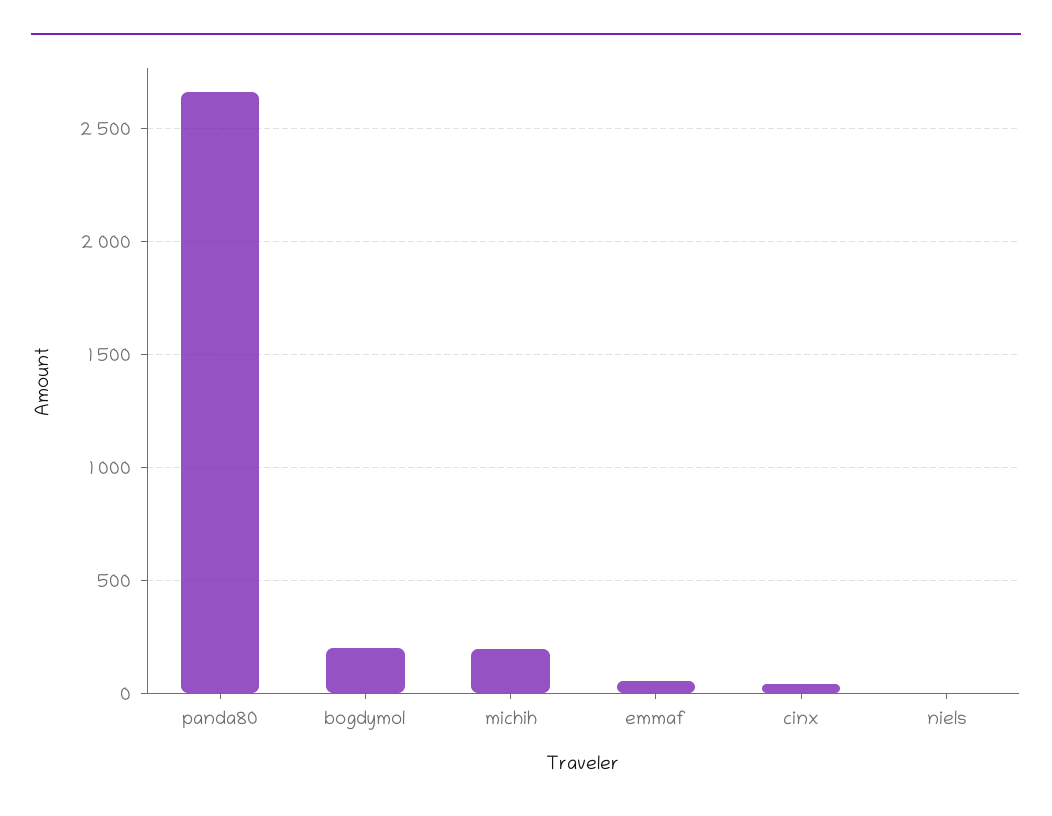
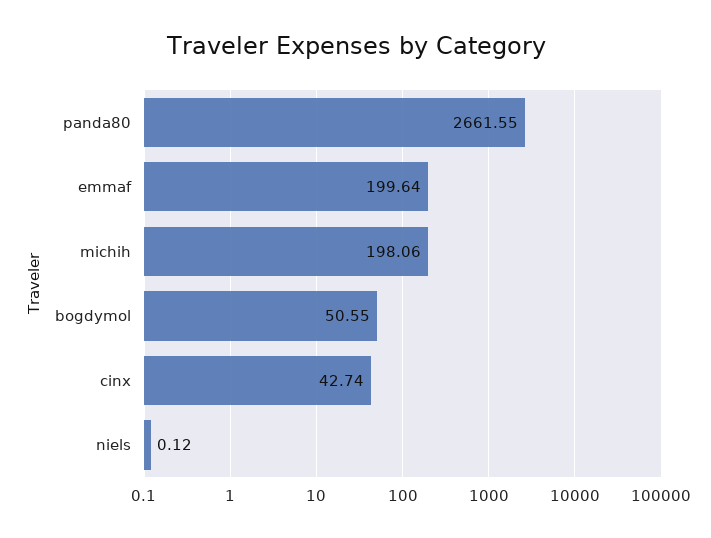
bogdymol: 200 -> 50.55
emmaf: 50 -> 199.64

